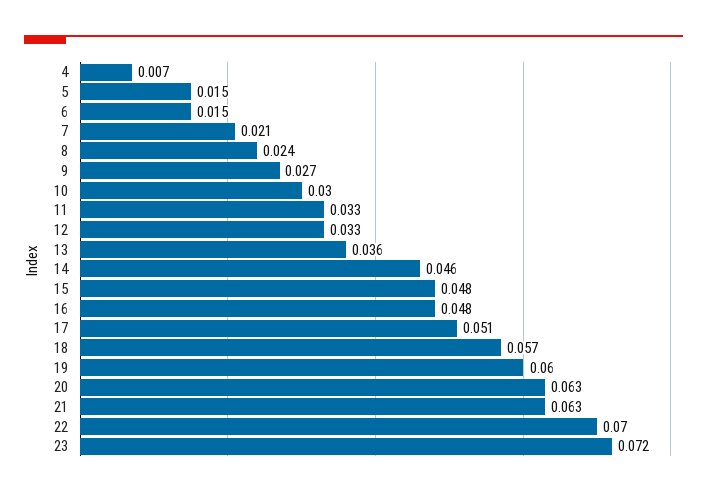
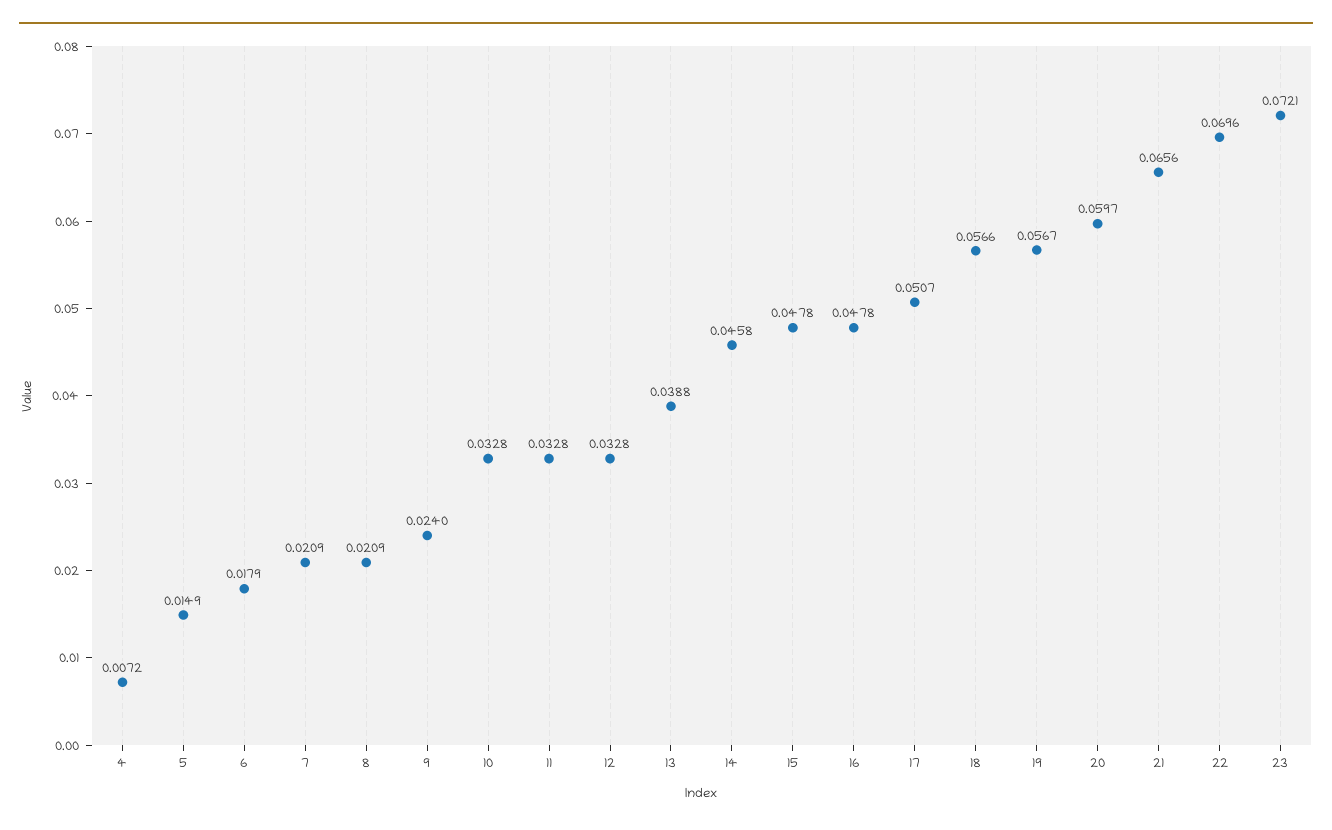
6: 0.015 -> 0.0179
8: 0.024 -> 0.0209
9: 0.027 -> 0.024
10: 0.03 -> 0.0328
13: 0.036 -> 0.0388
19: 0.06 -> 0.0567
20: 0.063 -> 0.0597
21: 0.063 -> 0.0656

